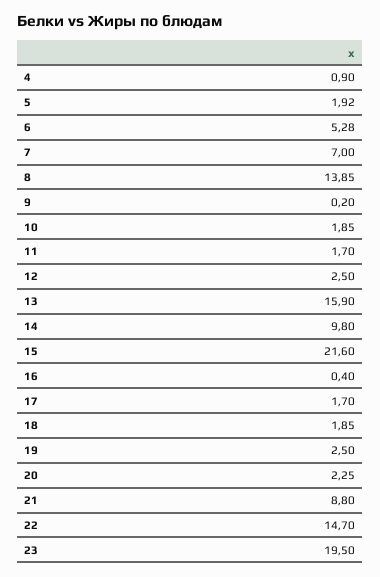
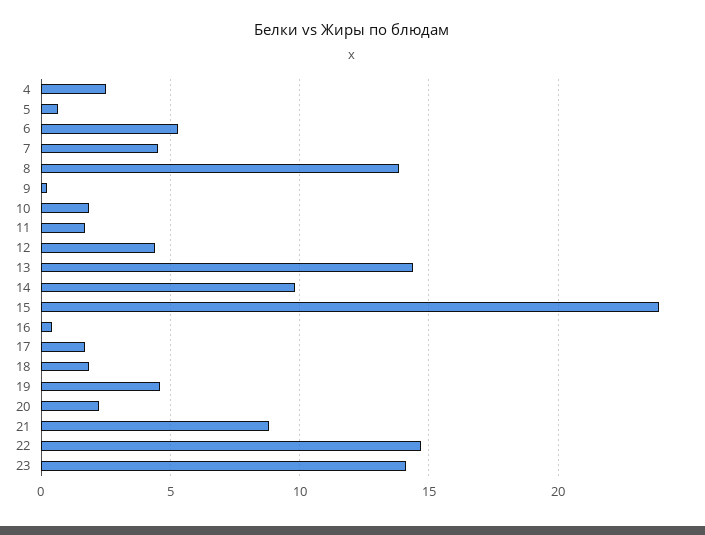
4: 0.9 -> 2.5
5: 1.92 -> 0.5
7: 7 -> 4.5
12: 2.5 -> 4.5
13: 15.9 -> 14.5
15: 21.6 -> 24
19: 2.5 -> 4.5
23: 19.5 -> 14

